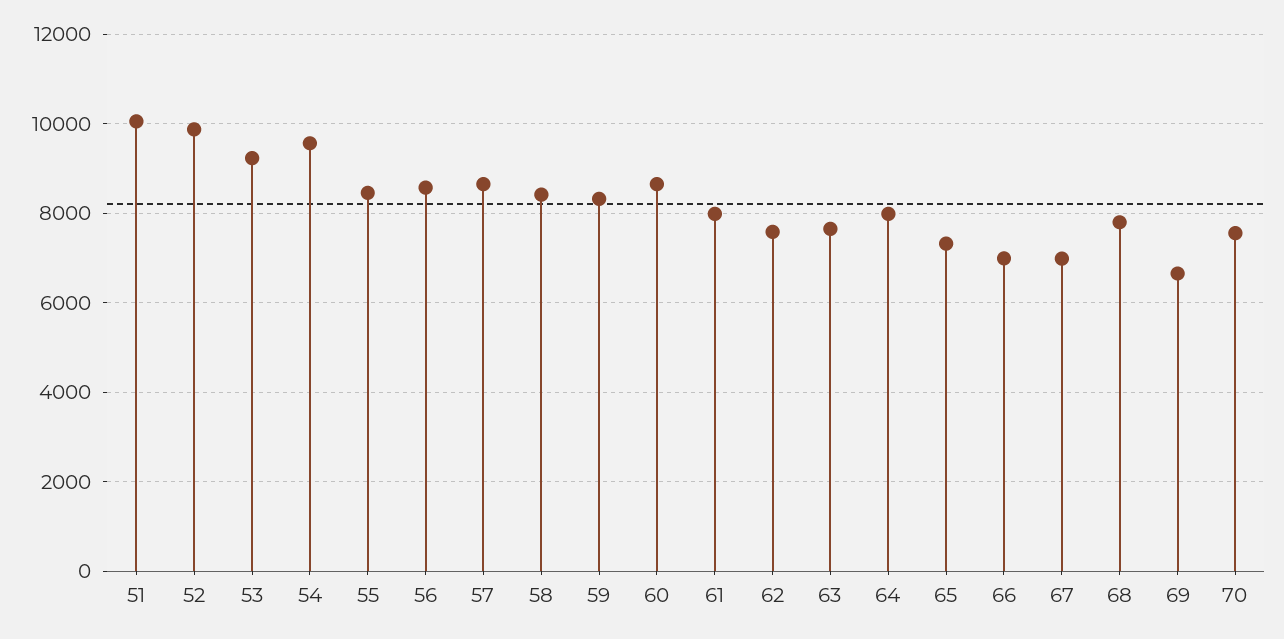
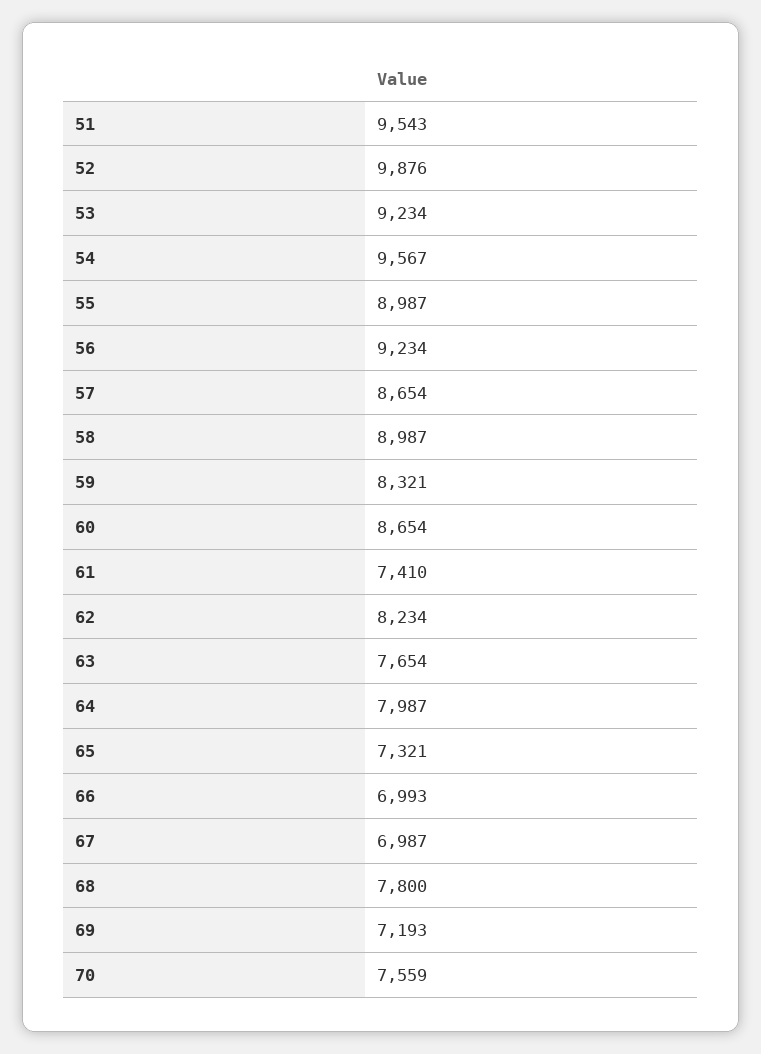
51: 10000 -> 9543
55: 8400 -> 8987
56: 8600 -> 9234
58: 8400 -> 8987
61: 8000 -> 7410
62: 7600 -> 8234
69: 6600 -> 7193

